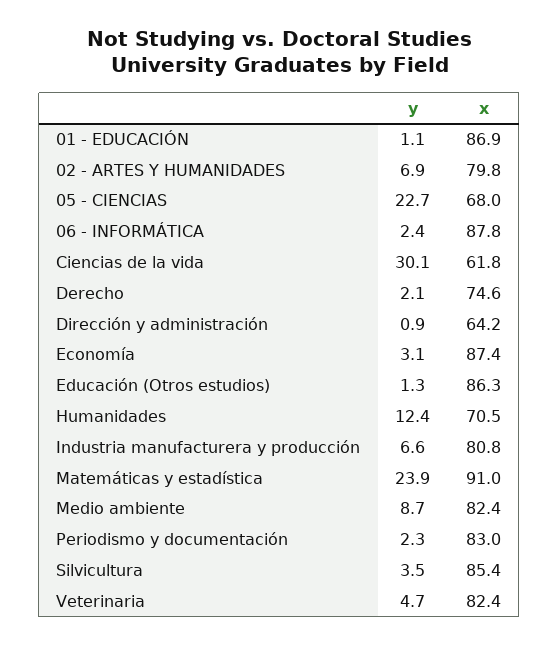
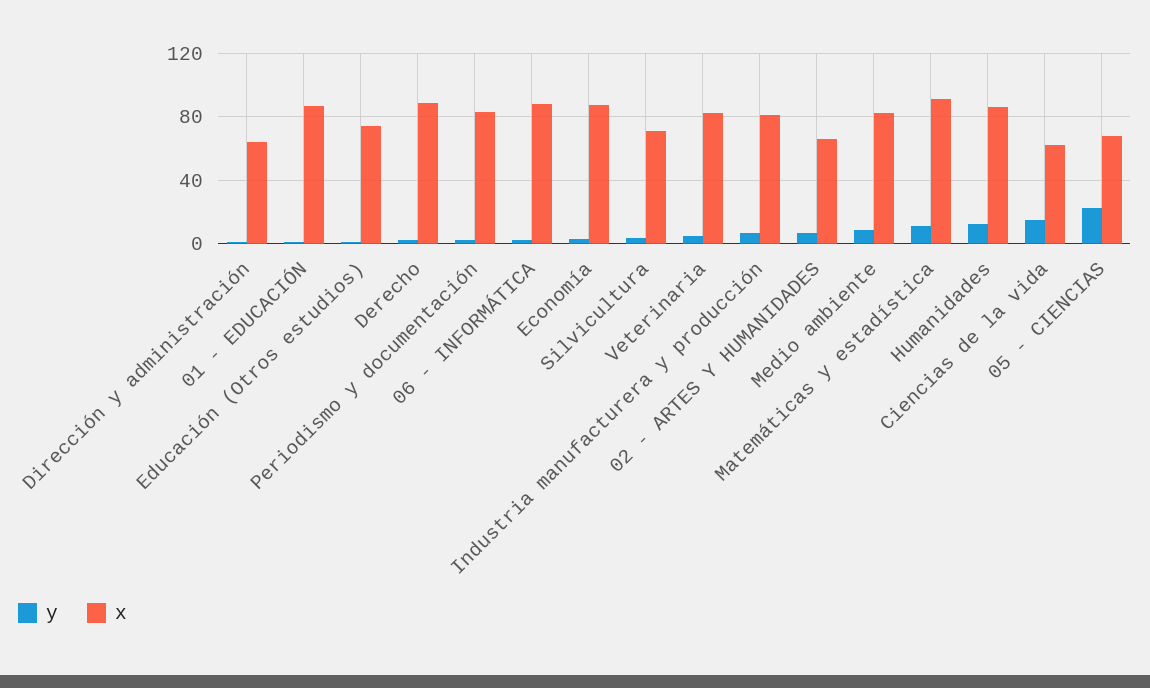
x, 02 - ARTES Y HUMANIDADES: 79.8 -> 65
y, Ciencias de la vida: 30.1 -> 15
x, Derecho: 74.6 -> 90
x, Educación (Otros estudios): 86.3 -> 75
x, Humanidades: 70.5 -> 85
y, Matemáticas y estadística: 23.9 -> 10
x, Silvicultura: 85.4 -> 70

